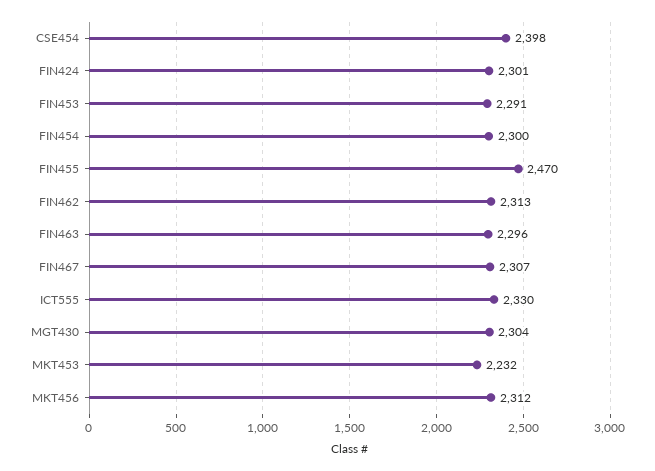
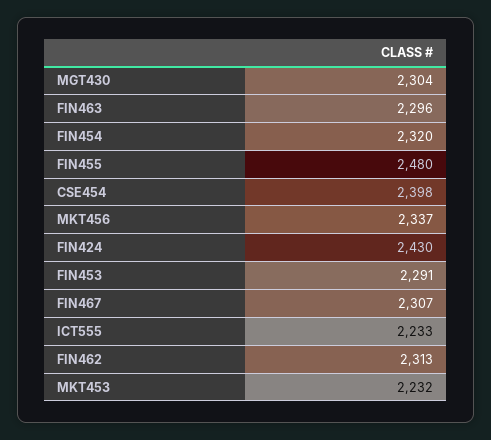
FIN424: 2301 -> 2430
FIN454: 2300 -> 2320
FIN455: 2470 -> 2480
ICT555: 2330 -> 2233
MKT456: 2312 -> 2337

